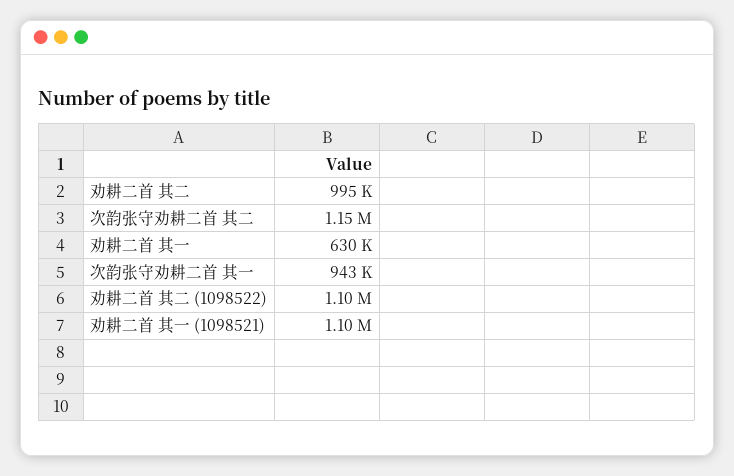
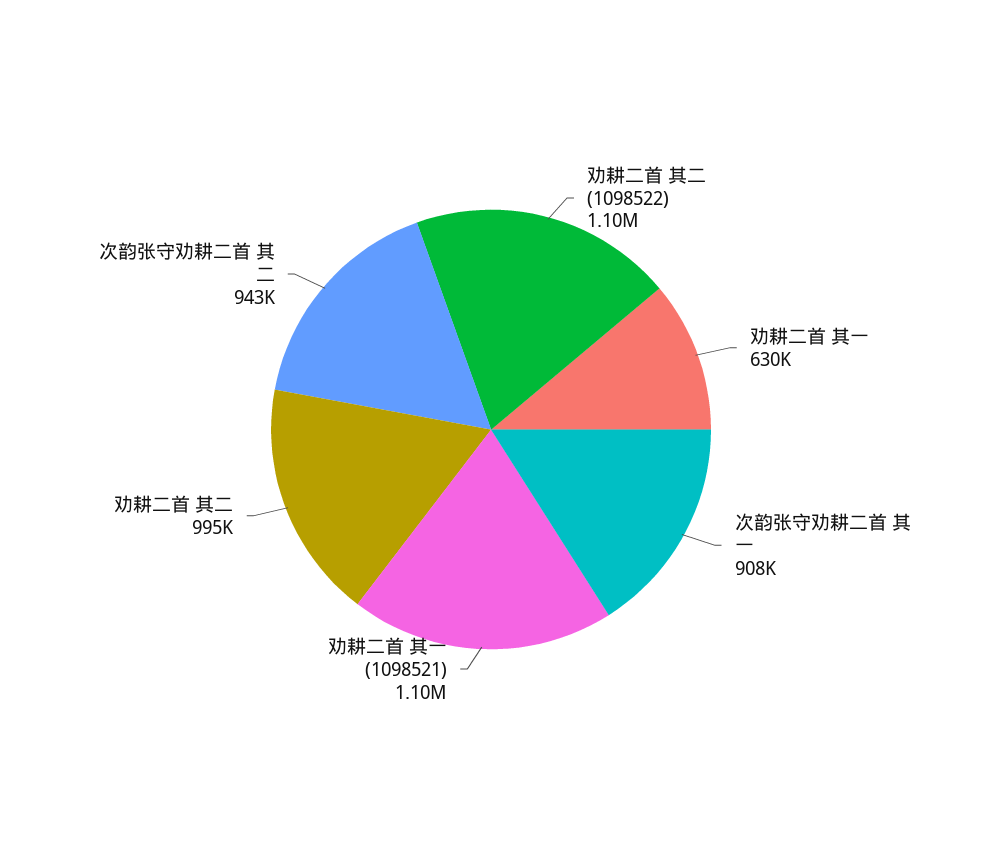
次韵张守劝耕二首 其二: 1150000 -> 943000
次韵张守劝耕二首 其一: 943000 -> 908000

